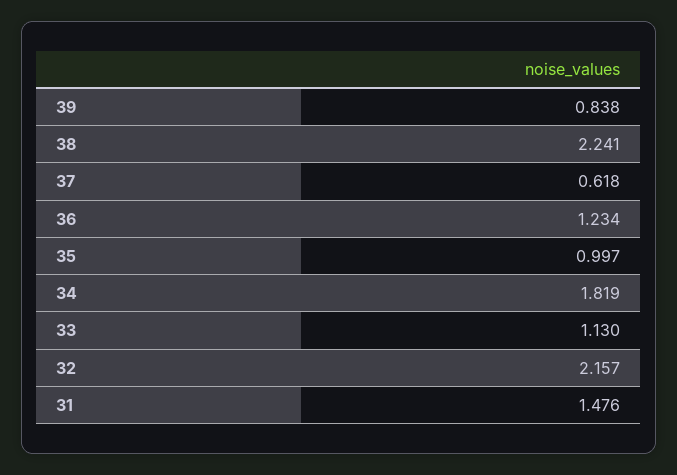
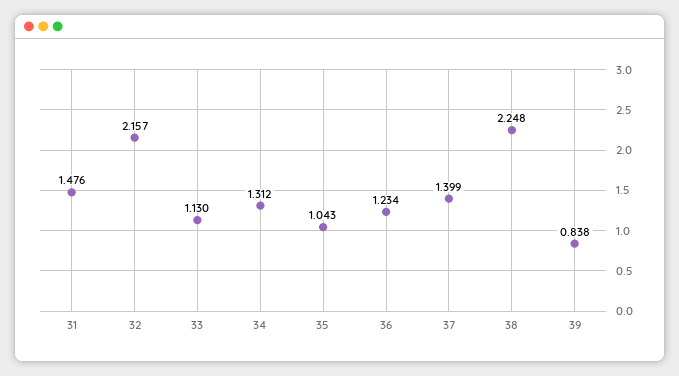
38: 2.241 -> 2.248
37: 0.618 -> 1.399
35: 0.997 -> 1.043
34: 1.819 -> 1.312

